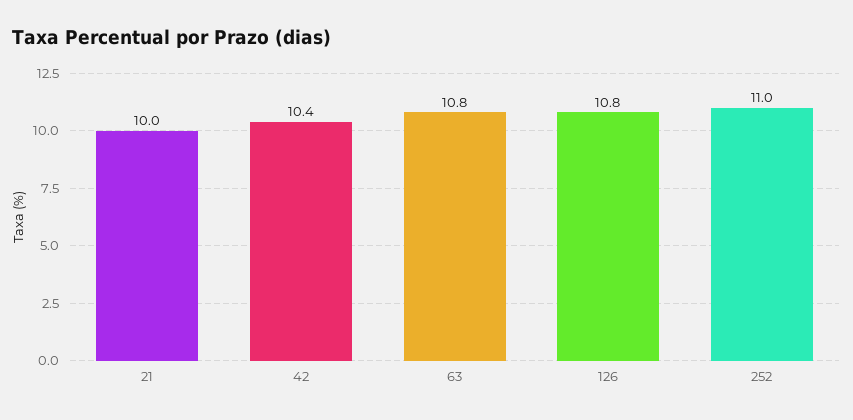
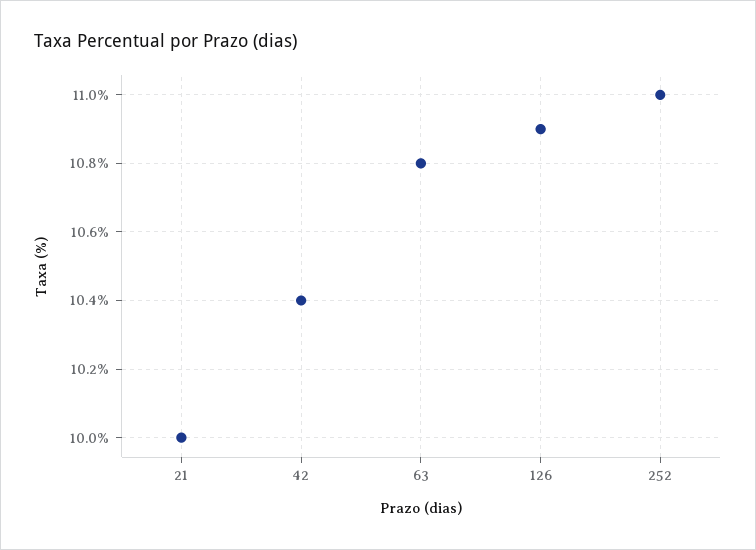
126: 10.8 -> 10.9

